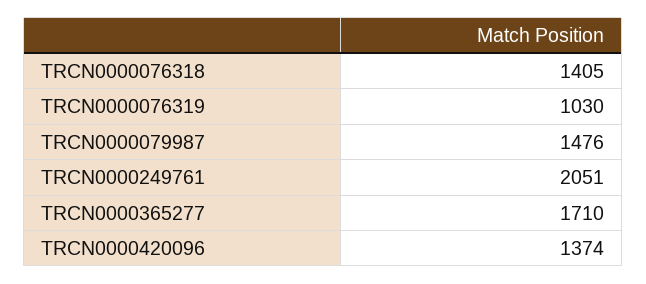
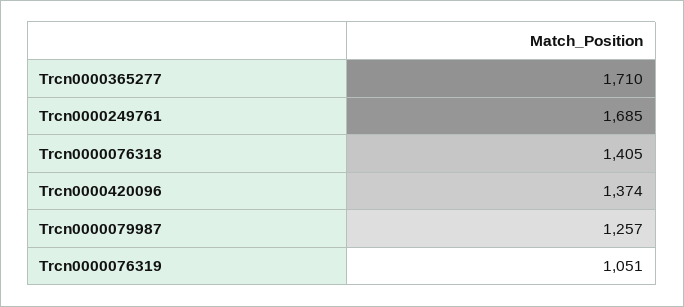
TRCN0000076319: 1030 -> 1051
TRCN0000079987: 1476 -> 1257
TRCN0000249761: 2051 -> 1685

